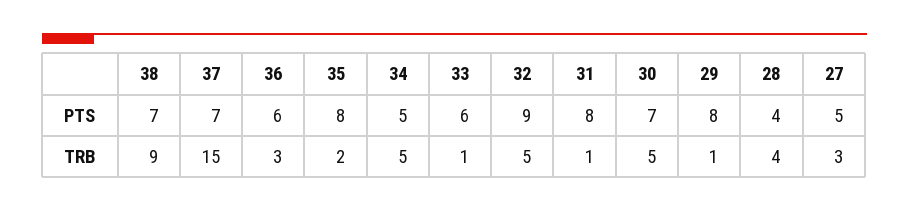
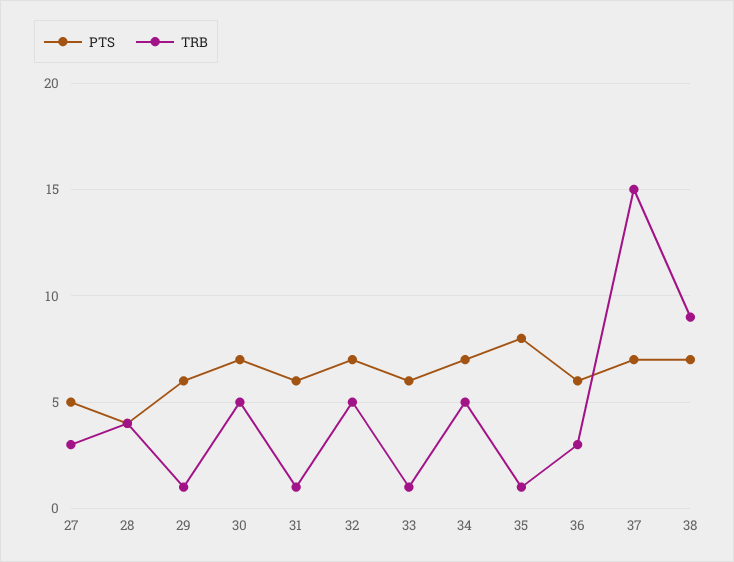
PTS, 34: 5 -> 7
PTS, 32: 9 -> 7
PTS, 31: 8 -> 6
PTS, 29: 8 -> 6
TRB, 35: 2 -> 1

